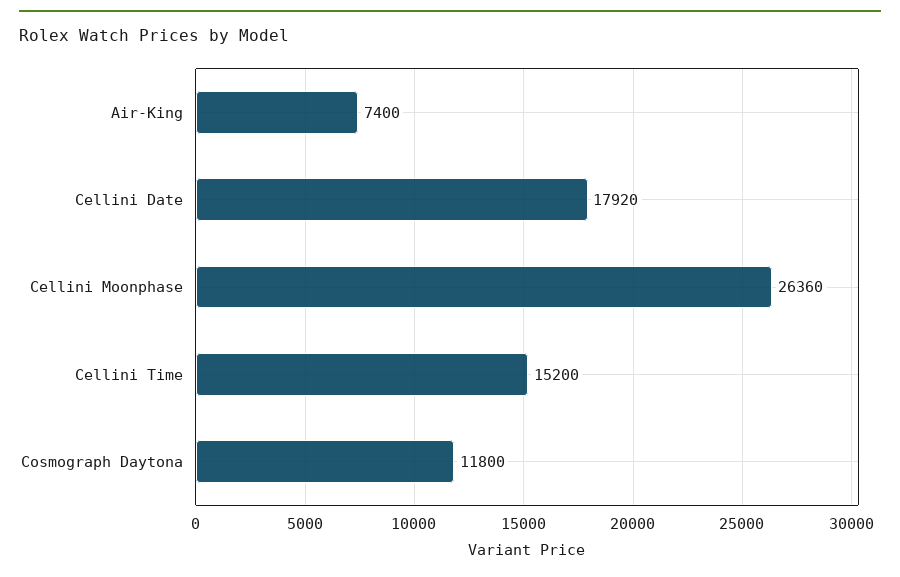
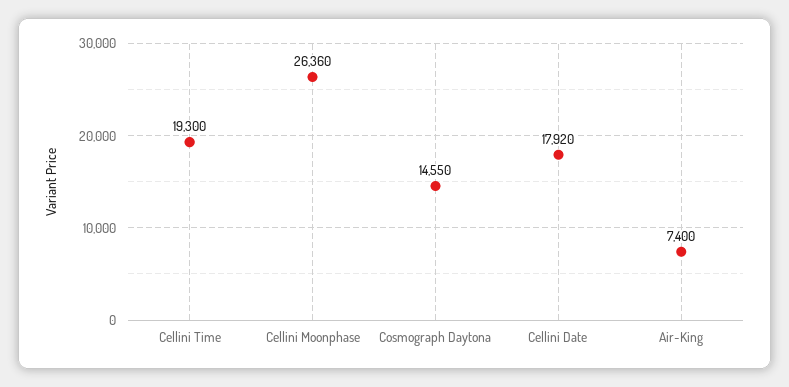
Cellini Time: 15200 -> 19300
Cosmograph Daytona: 11800 -> 14550

